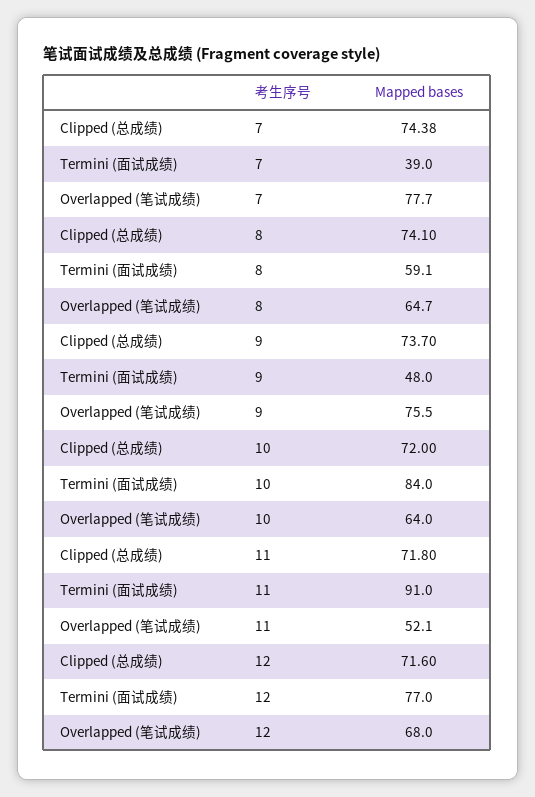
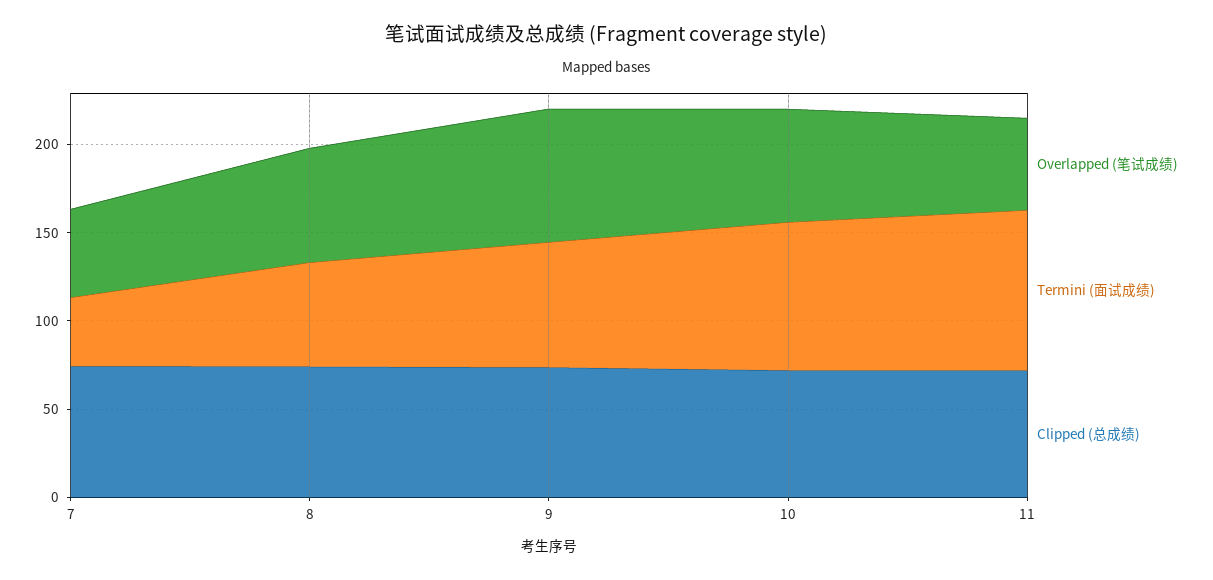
Overlapped (笔试成绩), 7: 77.7 -> 50
Termini (面试成绩), 9: 48 -> 70
Clipped (总成绩), 12: 71.6 -> none
Termini (面试成绩), 12: 77 -> none
Overlapped (笔试成绩), 12: 68 -> none

